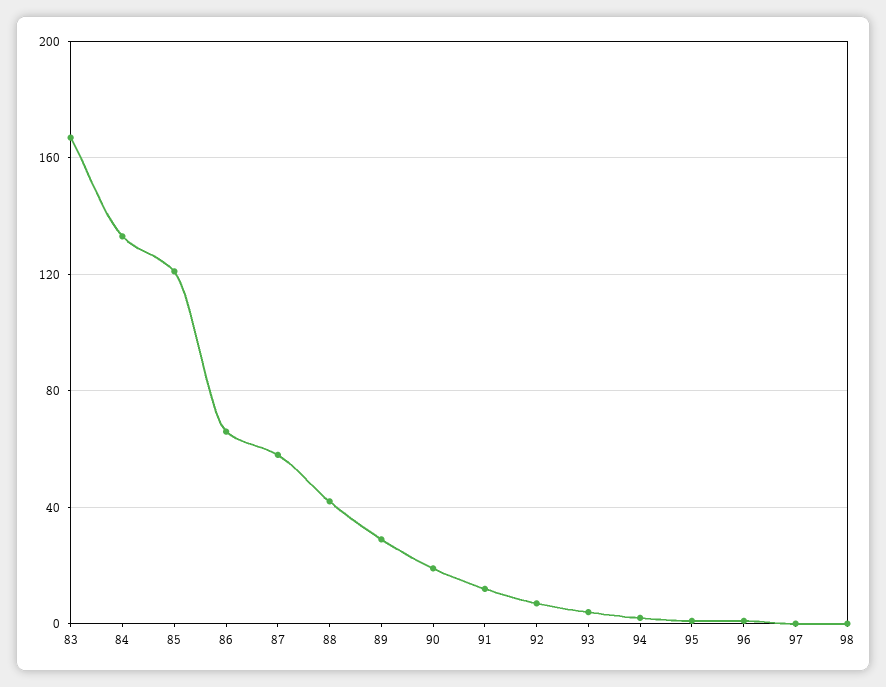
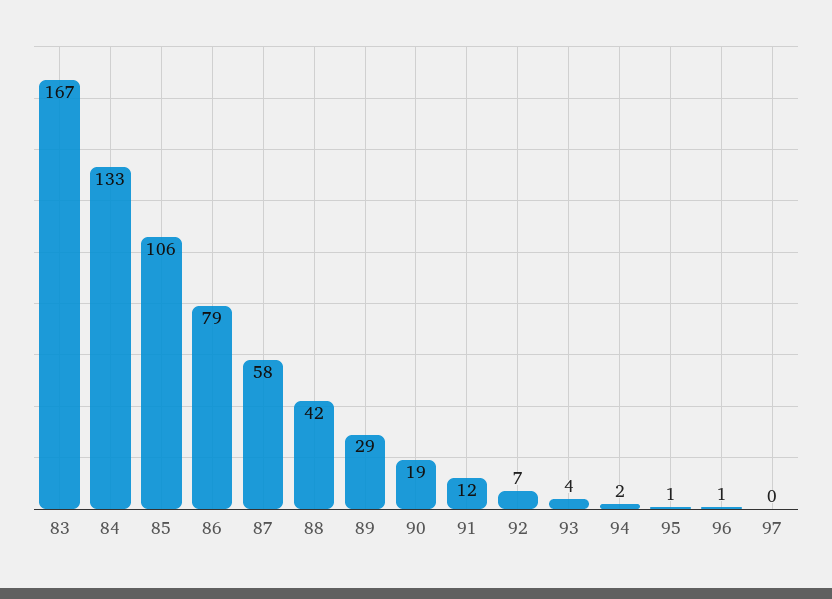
85: 120 -> 106
86: 65 -> 79
98: 0 -> none

